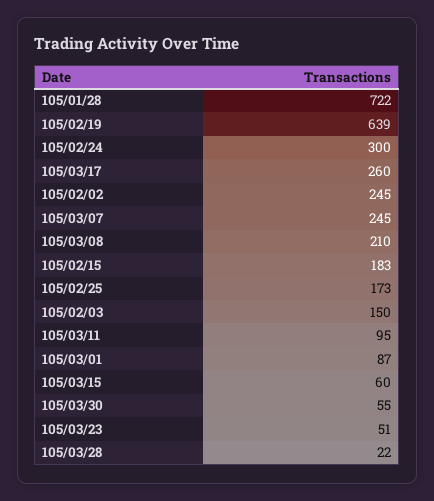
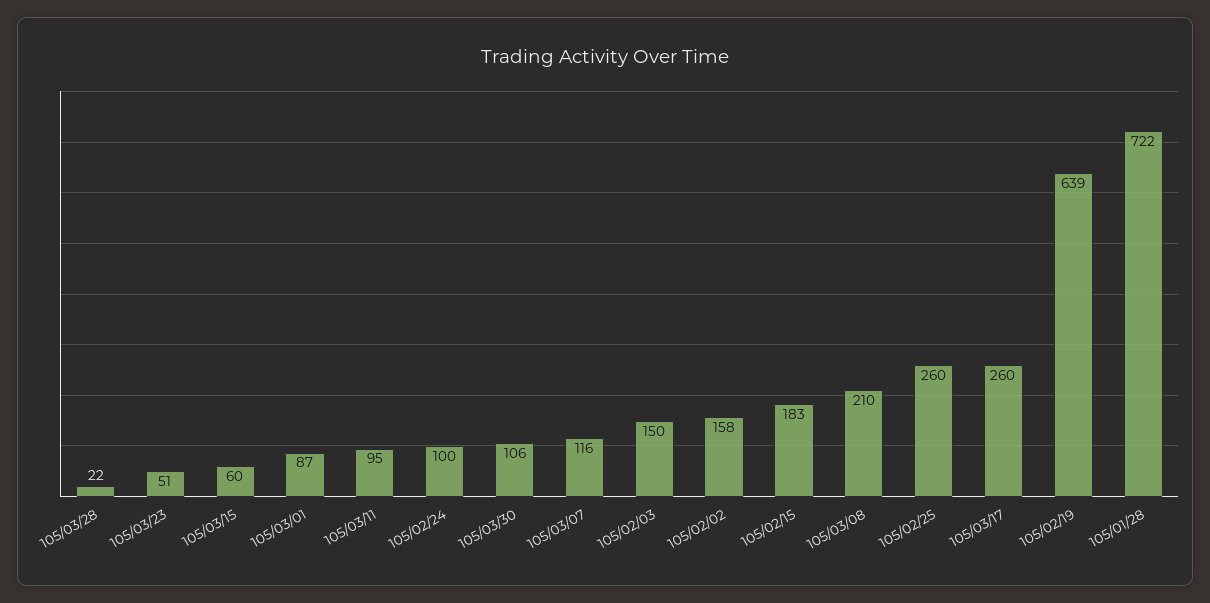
105/02/24: 300 -> 100
105/02/02: 245 -> 158
105/03/07: 245 -> 116
105/02/25: 173 -> 260
105/03/30: 55 -> 106

